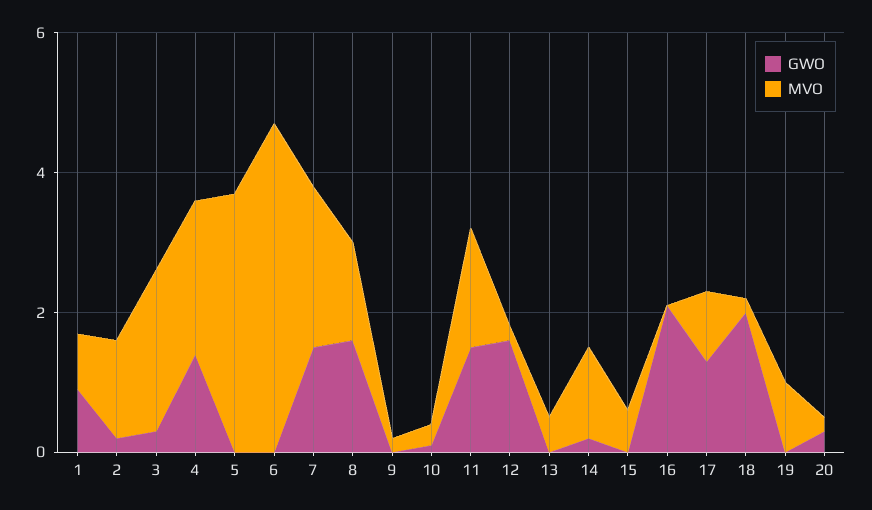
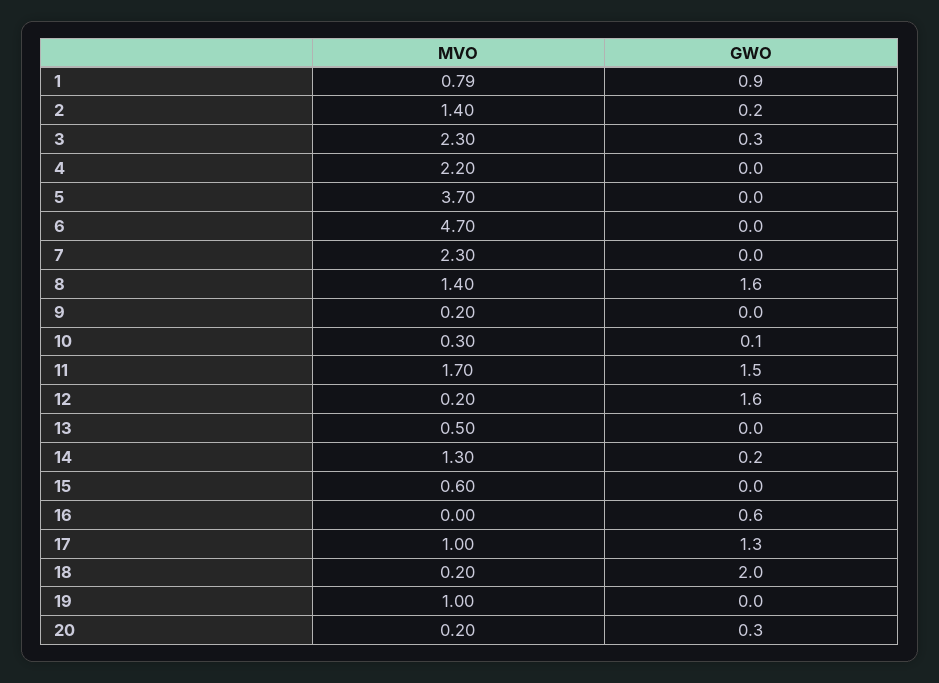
GWO, 4: 1.5 -> 0
GWO, 7: 1.5 -> 0
GWO, 16: 2 -> 0.6

